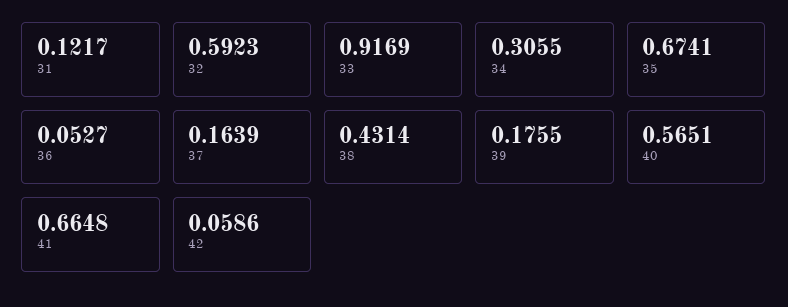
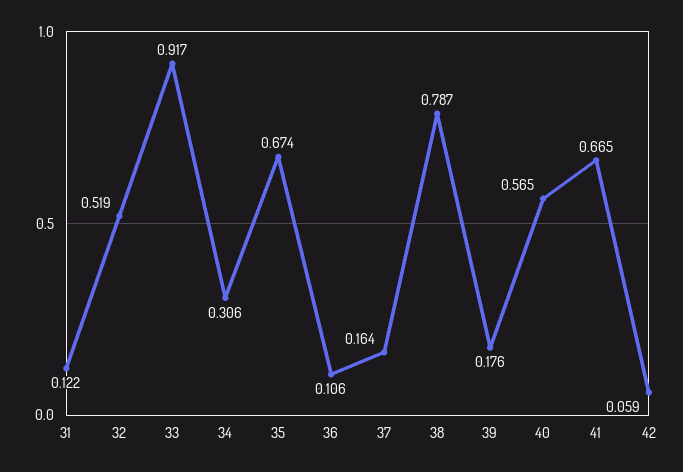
32: 0.5923 -> 0.519
36: 0.0527 -> 0.106
38: 0.4314 -> 0.787

